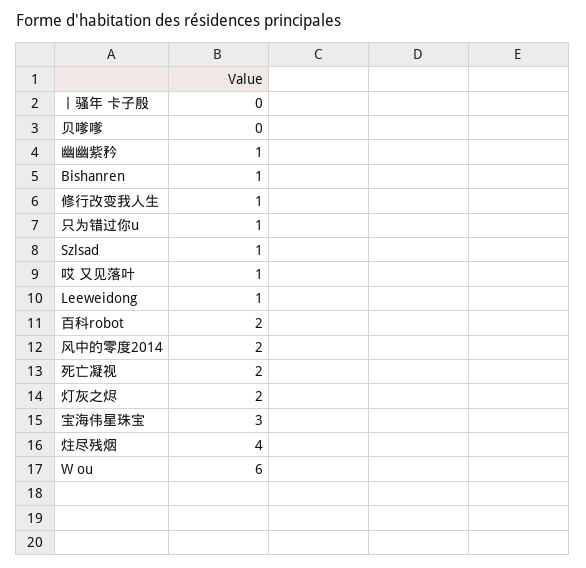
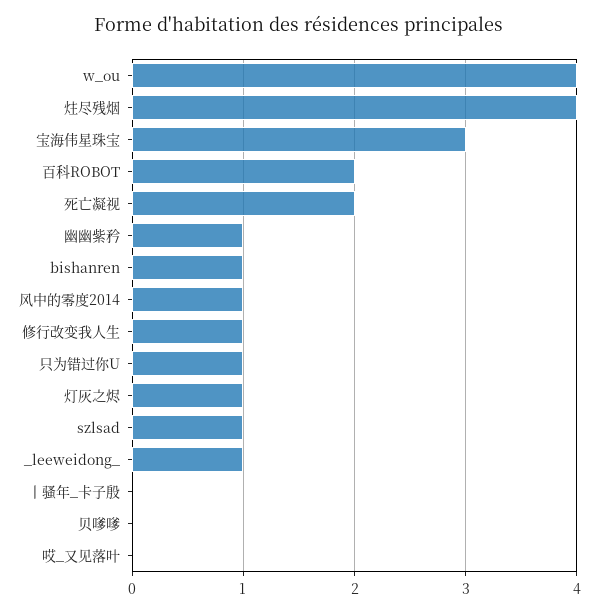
哎 又见落叶: 1 -> 0
风中的零度2014: 2 -> 1
灯灰之烬: 2 -> 1
W ou: 6 -> 4

